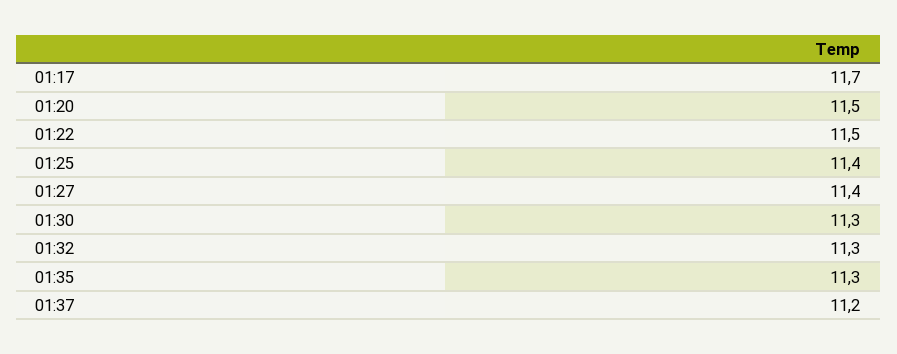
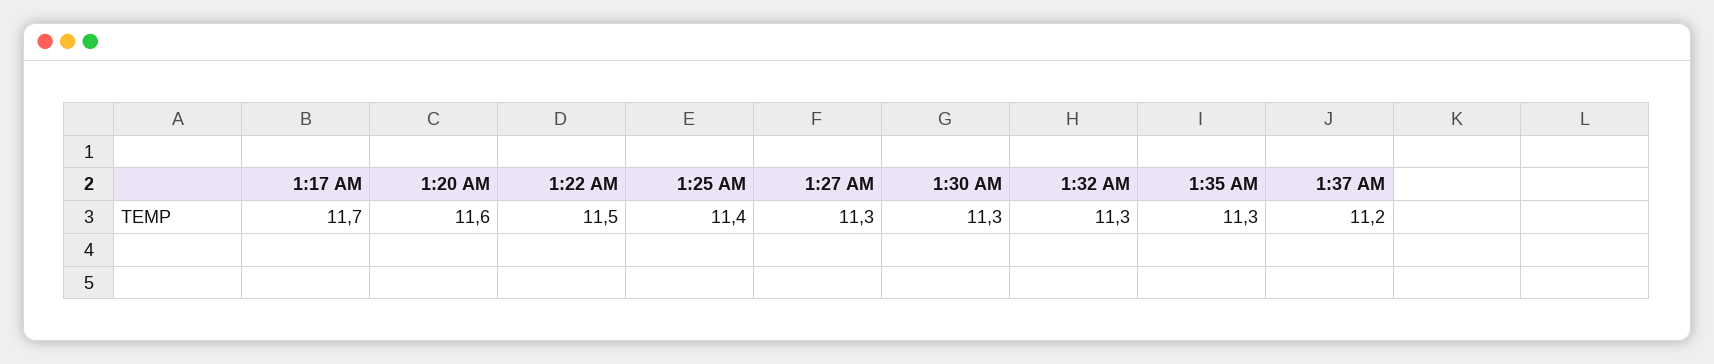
01:20: 11.5 -> 11.6
01:27: 11.4 -> 11.3

